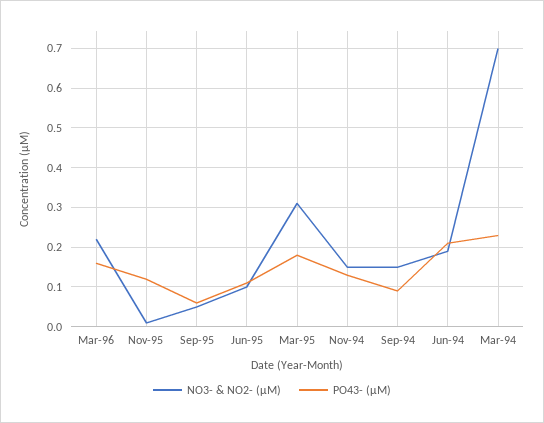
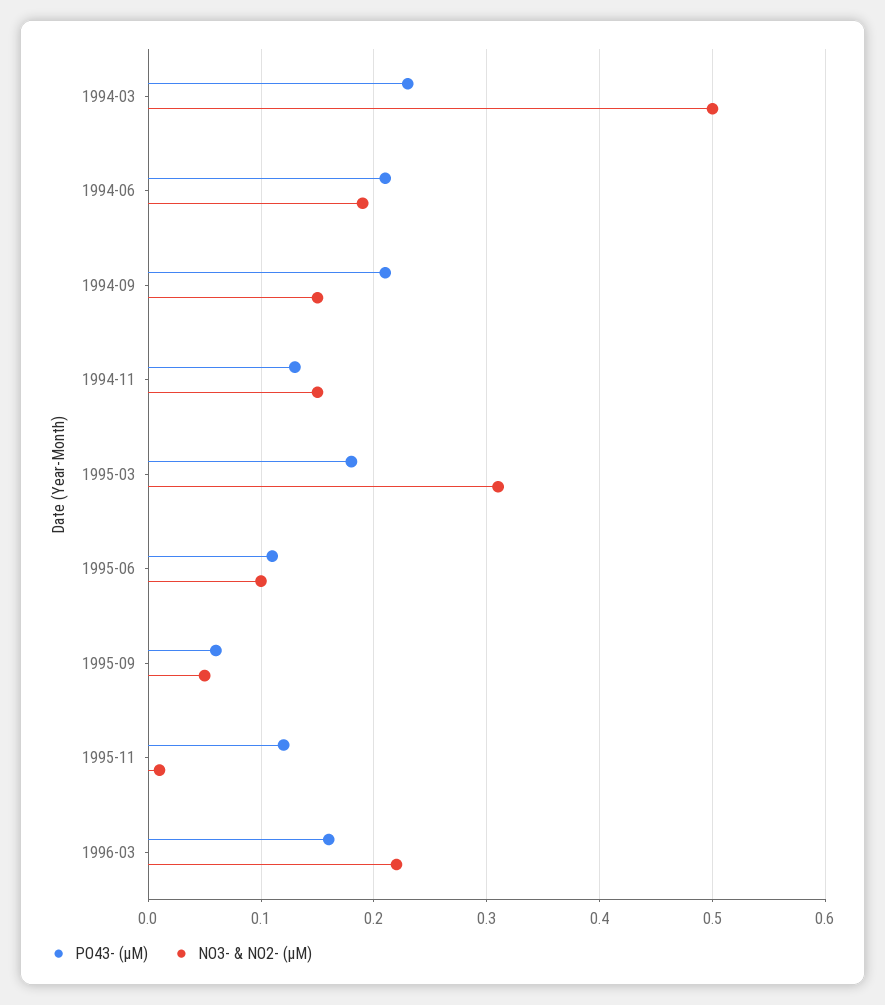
PO43- (µM), Sep-94: 0.1 -> 0.21
NO3- & NO2- (µM), Mar-94: 0.7 -> 0.5

